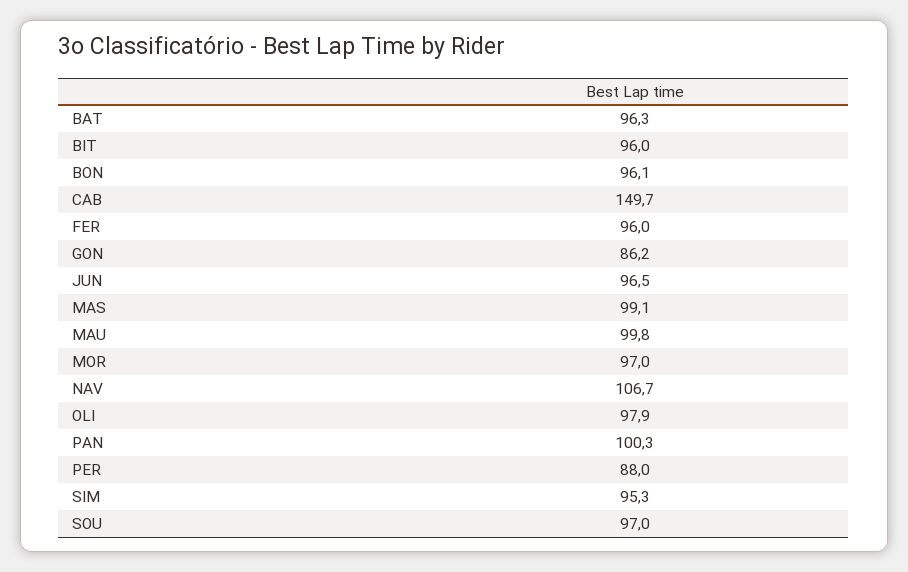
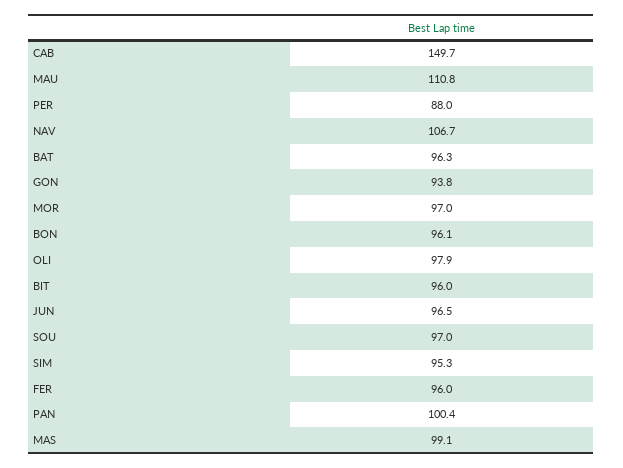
GON: 86.2 -> 93.8
MAU: 99.8 -> 110.8
PAN: 100.3 -> 100.4

